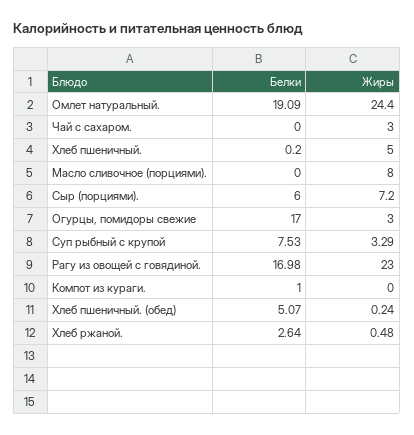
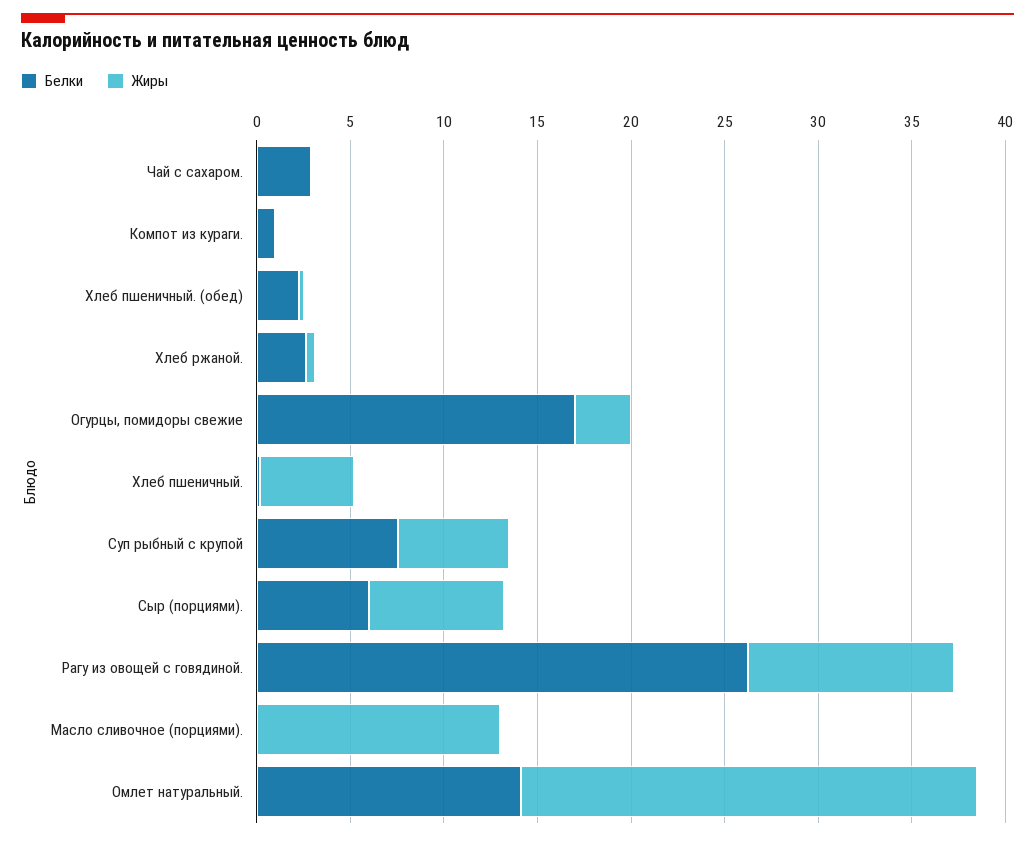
Белки, Омлет натуральный.: 19.09 -> 14
Белки, Чай с сахаром.: 0 -> 3
Жиры, Чай с сахаром.: 3 -> 0
Жиры, Масло сливочное (порциями).: 8 -> 13
Жиры, Суп рыбный с крупой: 3.29 -> 6
Белки, Рагу из овощей с говядиной.: 16.98 -> 26
Жиры, Рагу из овощей с говядиной.: 23 -> 11
Белки, Хлеб пшеничный. (обед): 5.07 -> 2

